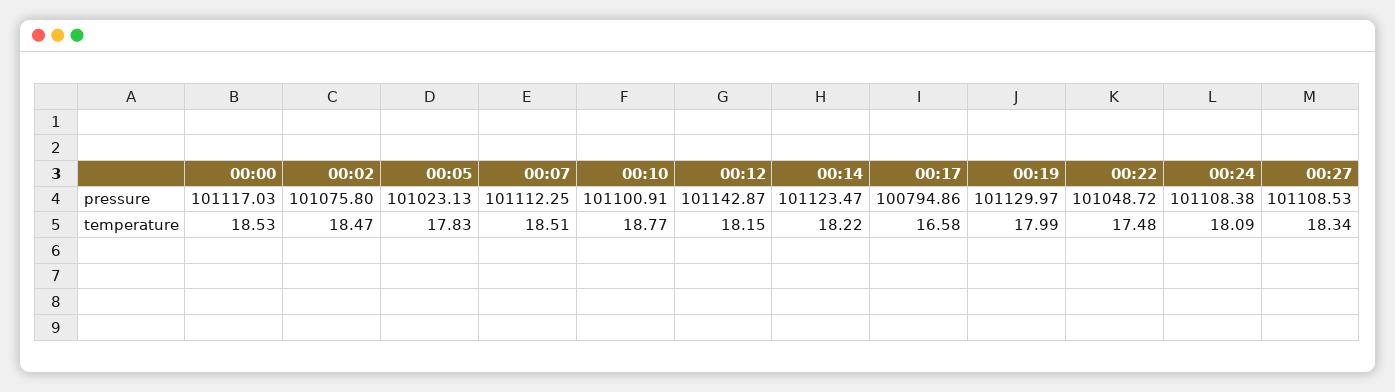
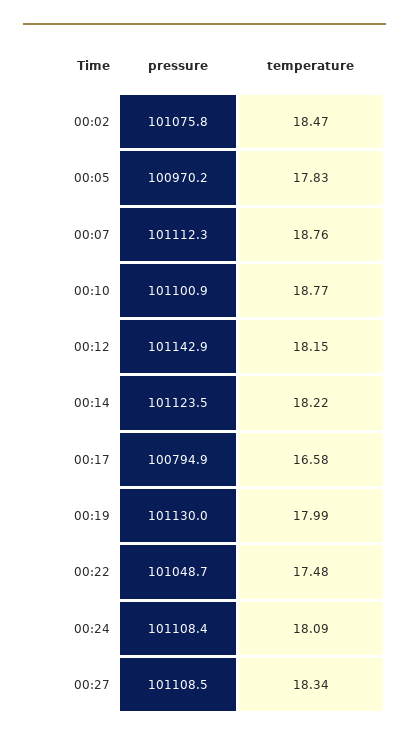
00:00, pressure: 101117.03 -> none
00:05, pressure: 101023.13 -> 100970.2
00:00, temperature: 18.53 -> none
00:07, temperature: 18.51 -> 18.76

